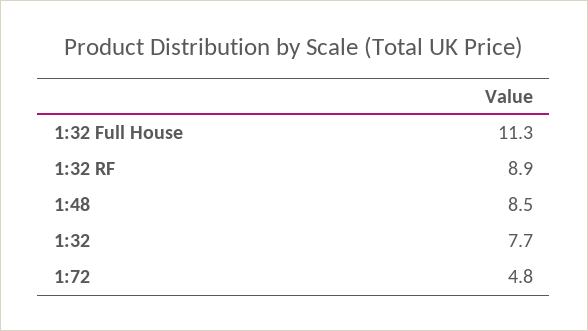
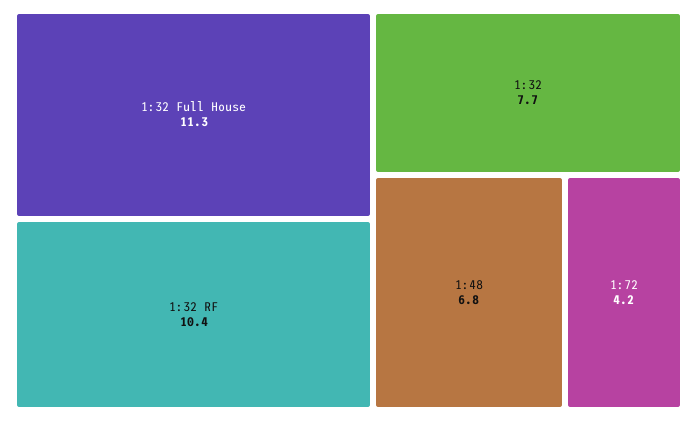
1:32 RF: 8.9 -> 10.4
1:48: 8.5 -> 6.8
1:72: 4.8 -> 4.2

